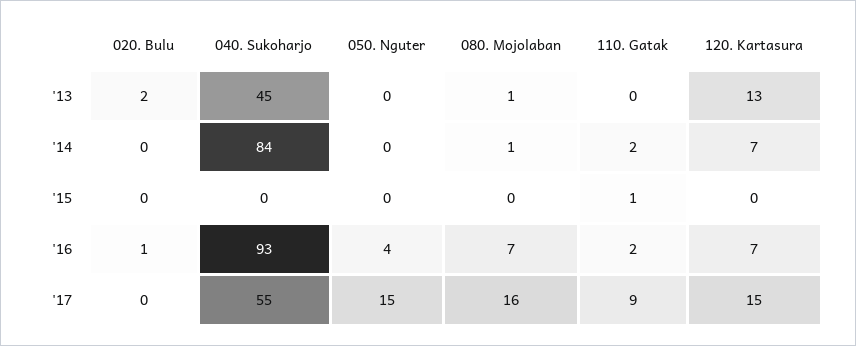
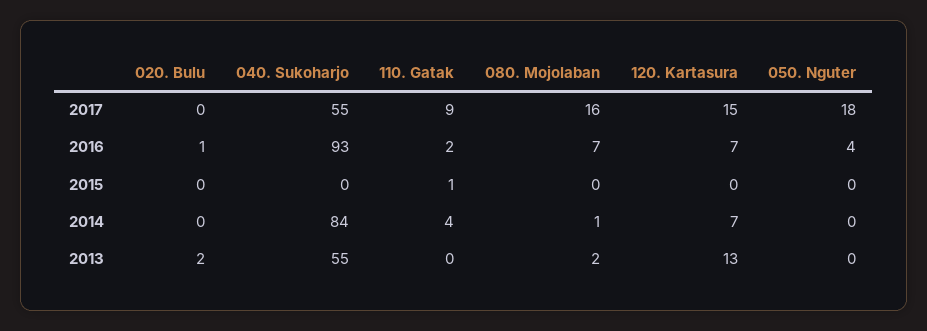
040. Sukoharjo, '13: 45 -> 55
080. Mojolaban, '13: 1 -> 2
110. Gatak, '14: 2 -> 4
050. Nguter, '17: 15 -> 18

